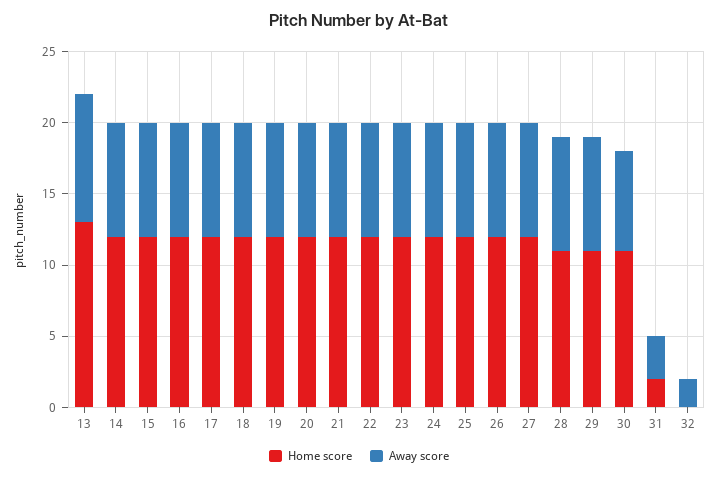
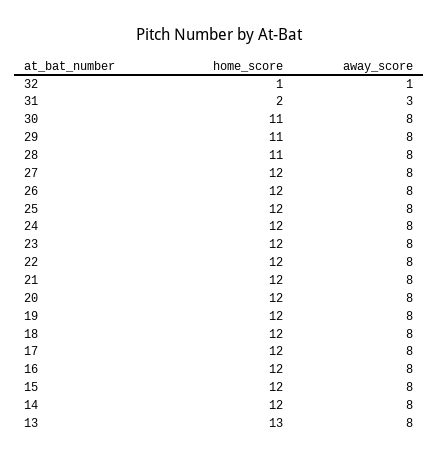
Away score, 13: 9 -> 8
Away score, 30: 7 -> 8
Home score, 32: 0 -> 1
Away score, 32: 2 -> 1

